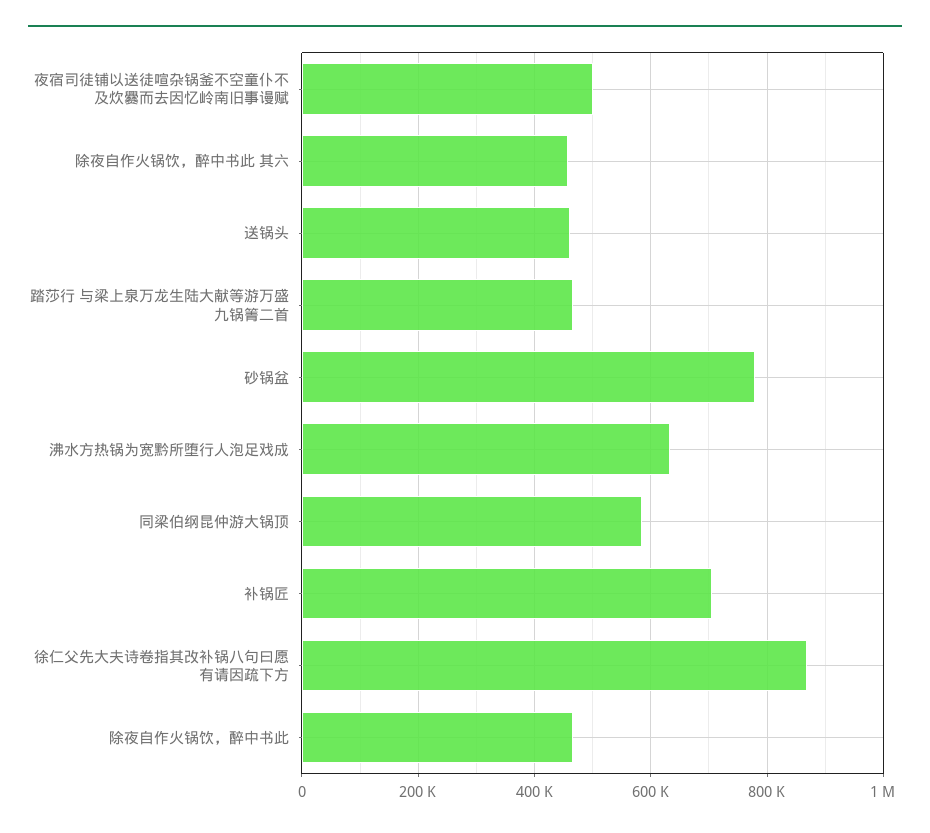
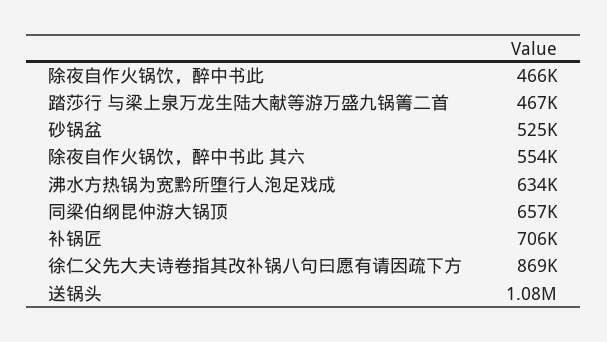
夜宿司徒铺以送徒喧杂锅釜不空童仆不及炊爨而去因忆岭南旧事谩赋: 500000 -> none
除夜自作火锅饮，醉中书此 其六: 460000 -> 554000
送锅头: 460000 -> 1080000
砂锅盆: 780000 -> 525000
同梁伯纲昆仲游大锅顶: 580000 -> 657000

